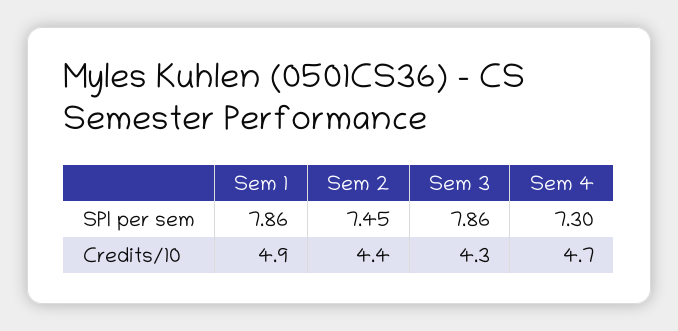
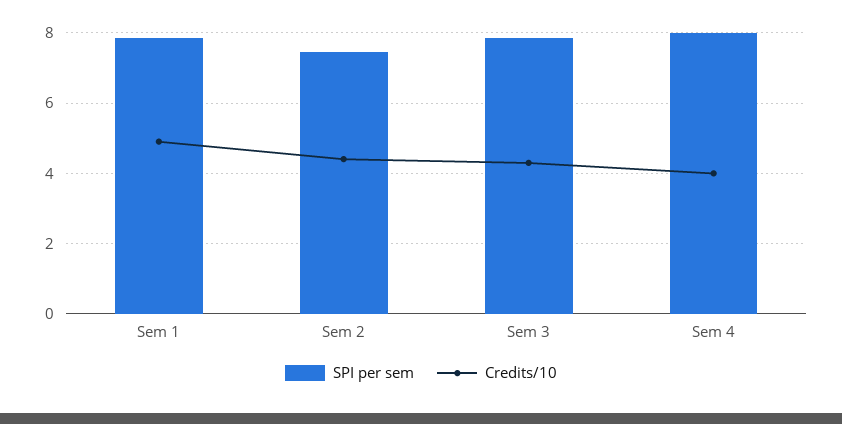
SPI per sem, Sem 4: 7.3 -> 8
Credits/10, Sem 4: 4.7 -> 4

